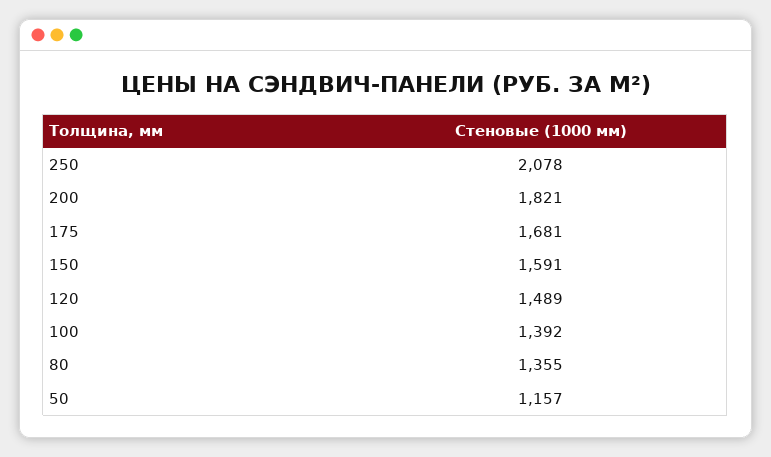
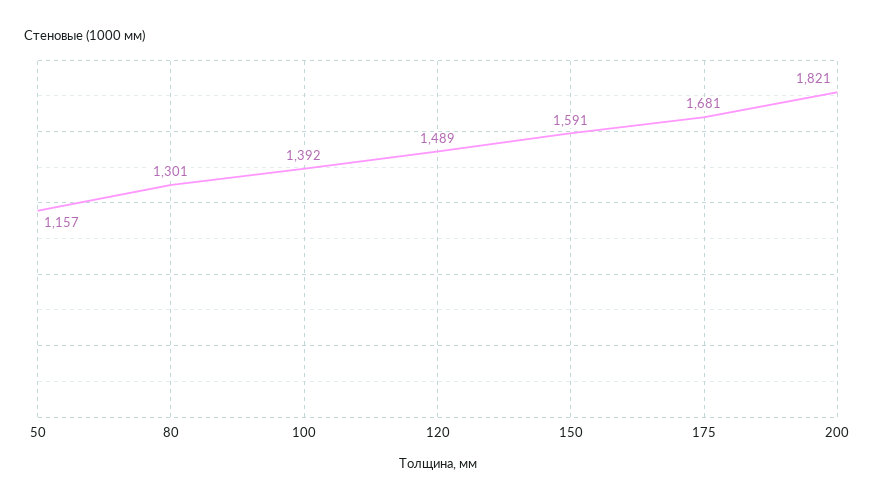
250: 2078 -> none
80: 1355 -> 1301

